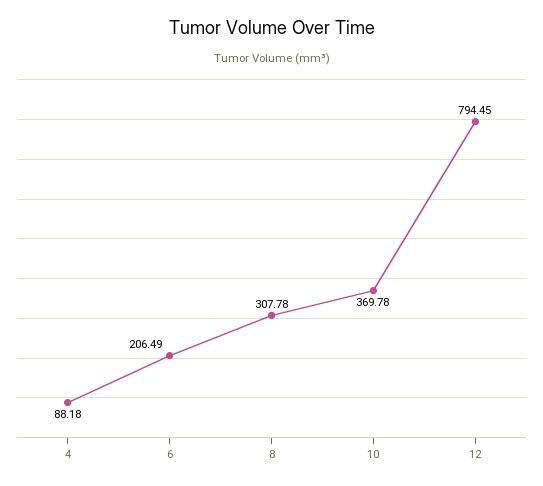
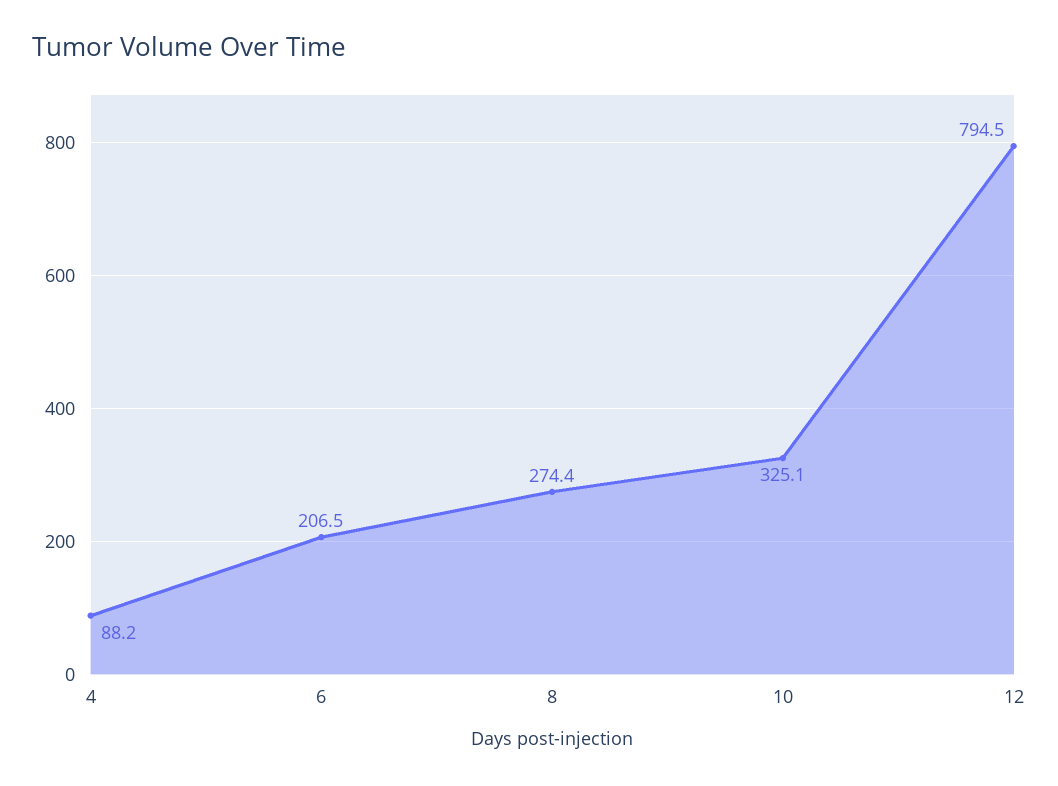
8: 307.78 -> 274.4
10: 369.78 -> 325.1

